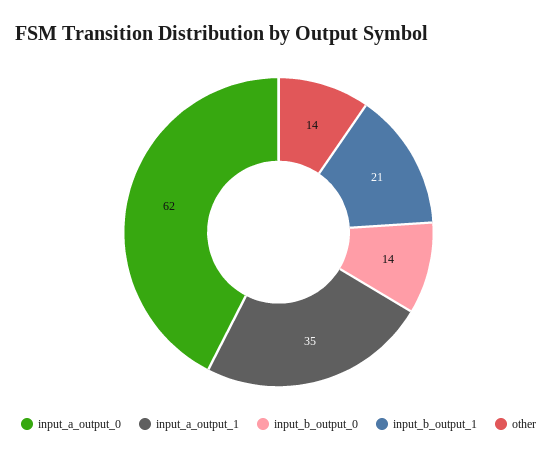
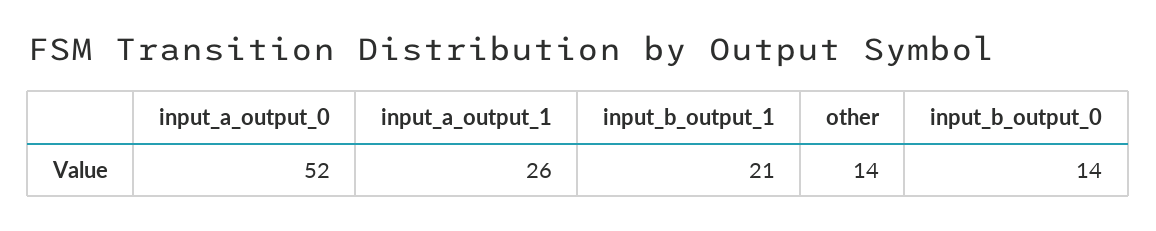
input_a_output_0: 62 -> 52
input_a_output_1: 35 -> 26

